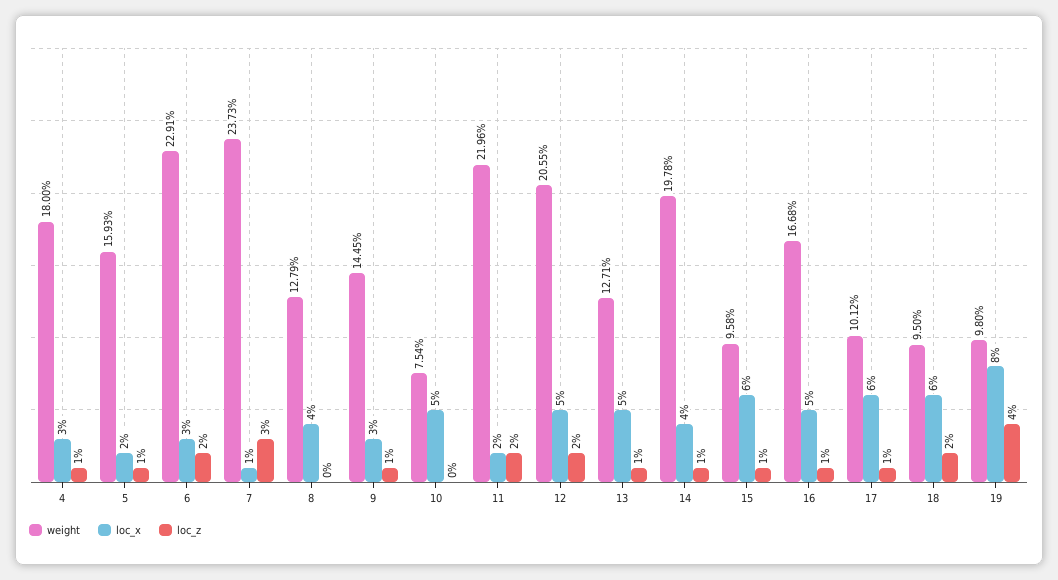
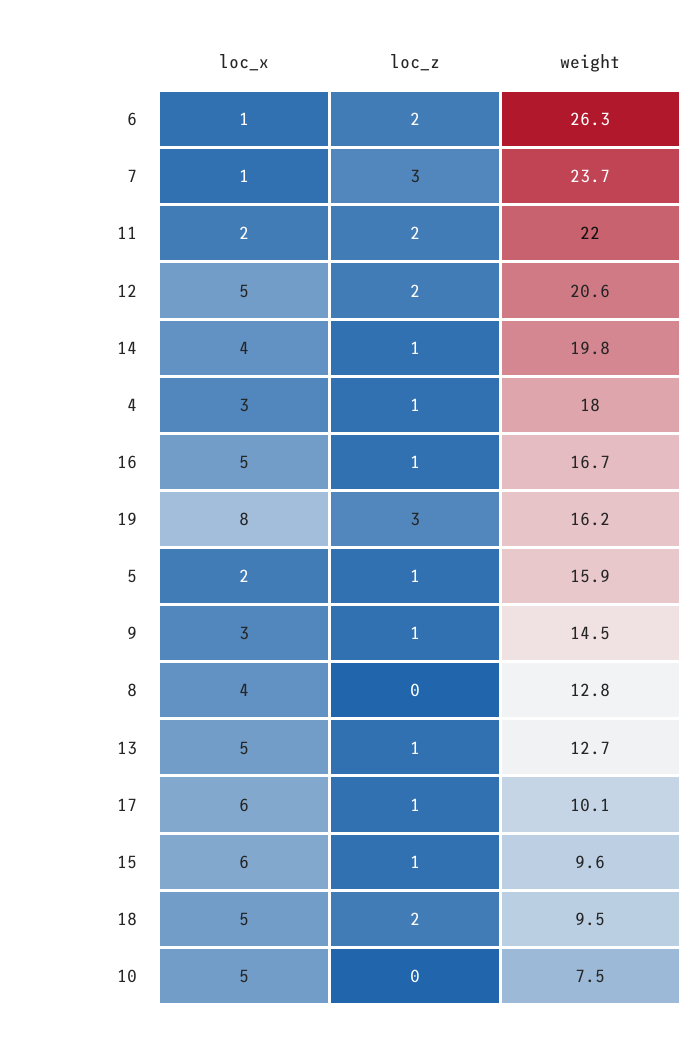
weight, 6: 22.91 -> 26.3
loc_x, 6: 3 -> 1
loc_x, 18: 6 -> 5
weight, 19: 9.8 -> 16.2
loc_z, 19: 4 -> 3

